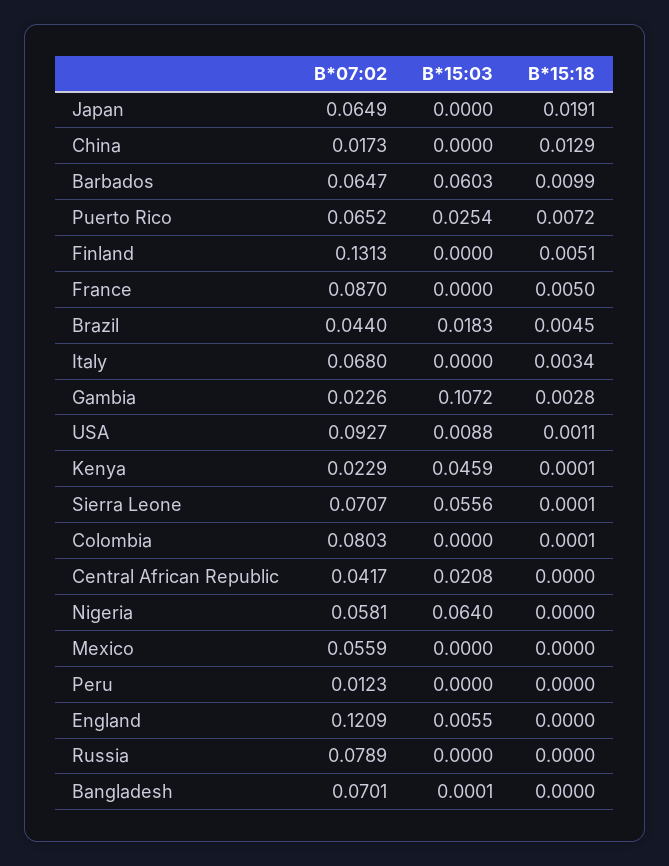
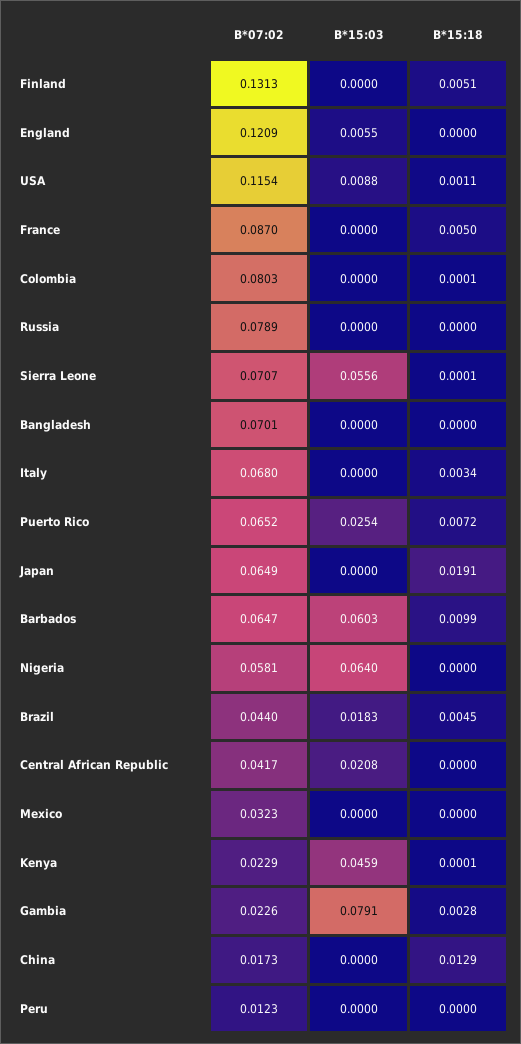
B*15:03, Gambia: 0.1072 -> 0.0791
B*07:02, USA: 0.0927 -> 0.1154
B*07:02, Mexico: 0.0559 -> 0.0323
B*15:03, Bangladesh: 0.0001 -> 0

